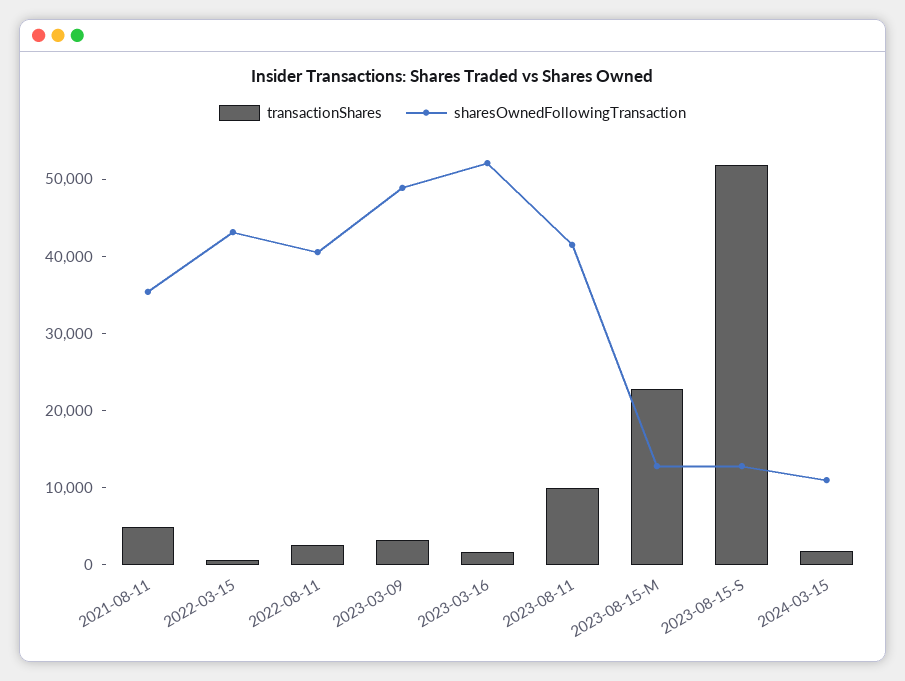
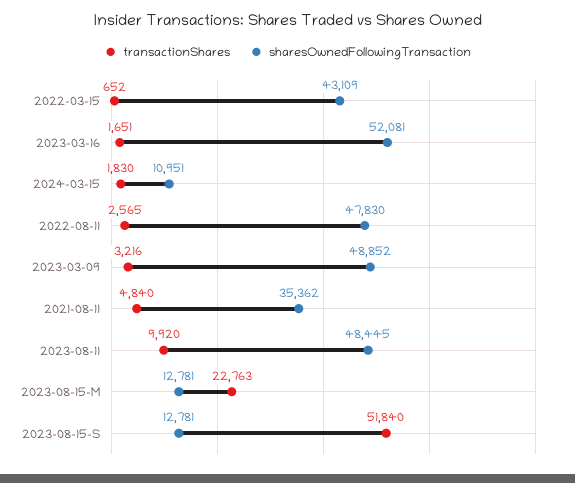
sharesOwnedFollowingTransaction, 2022-08-11: 40000 -> 47830
sharesOwnedFollowingTransaction, 2023-08-11: 42000 -> 48445

